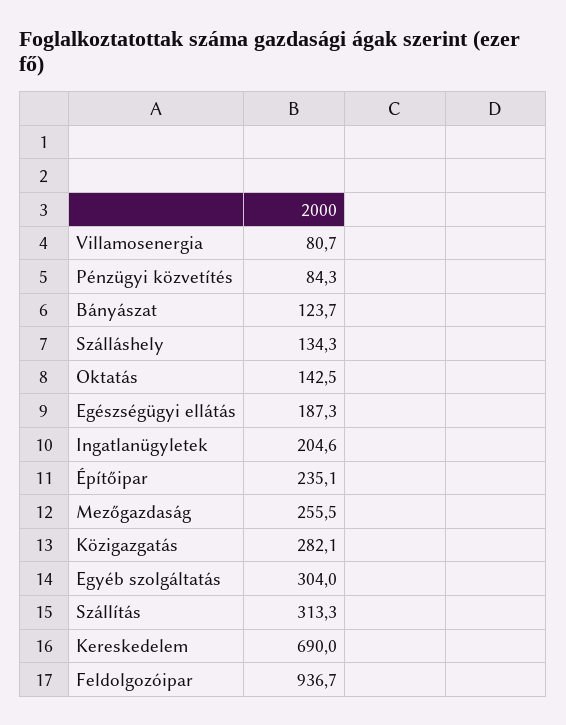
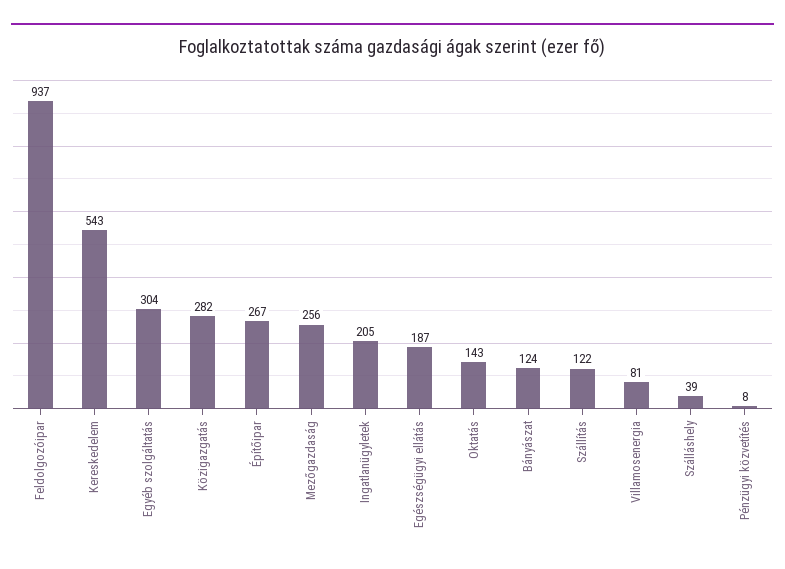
Pénzügyi közvetítés: 84.3 -> 8
Szálláshely: 134.3 -> 39
Építőipar: 235.1 -> 267
Szállítás: 313.3 -> 122
Kereskedelem: 690 -> 543

